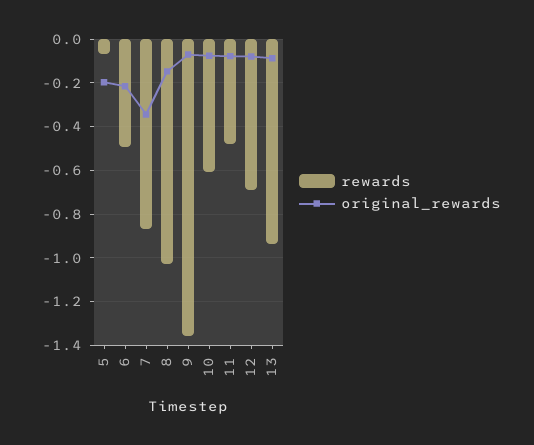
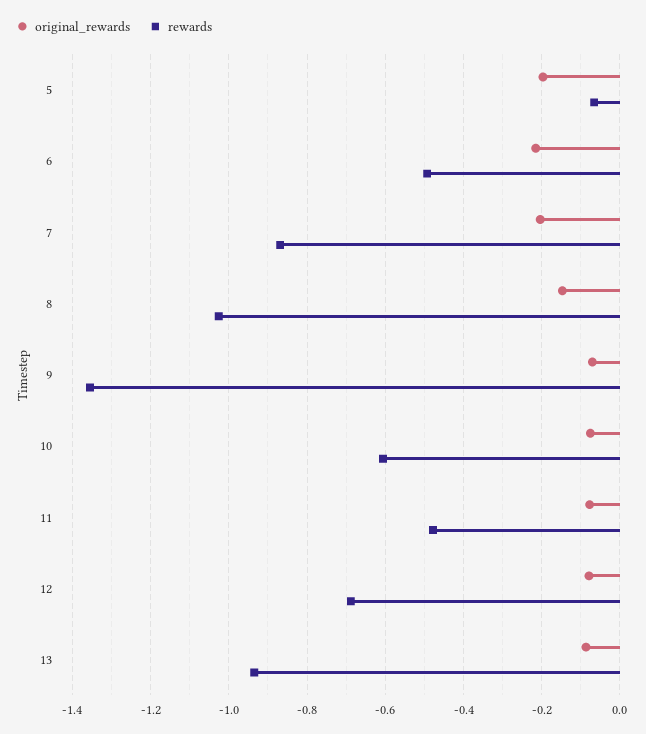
original_rewards, 7: -0.35 -> -0.2

